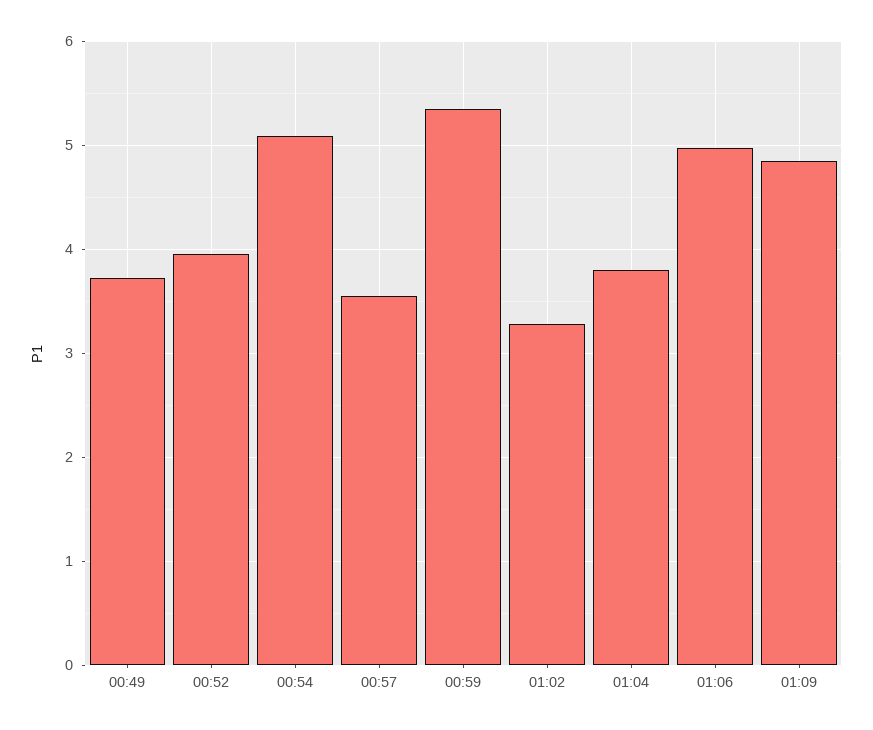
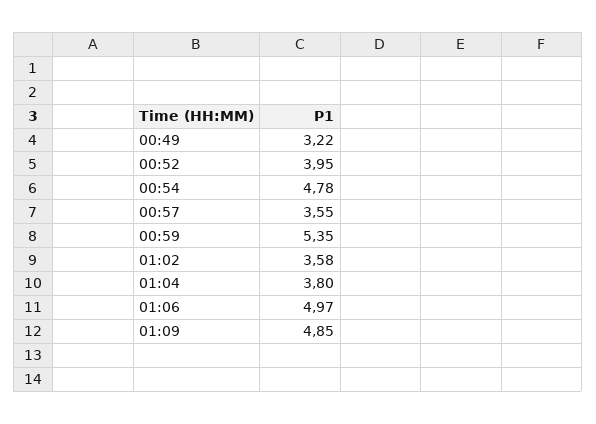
00:49: 3.7 -> 3.22
00:54: 5.1 -> 4.78
01:02: 3.3 -> 3.58

